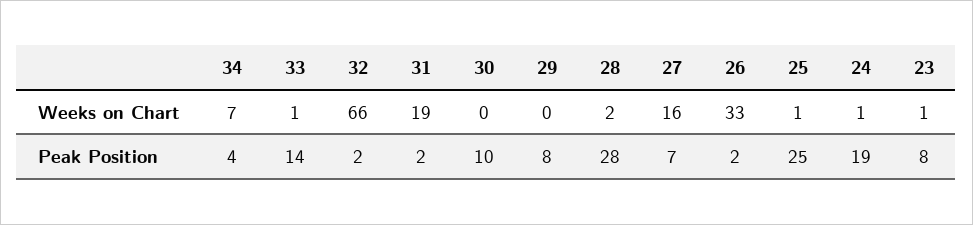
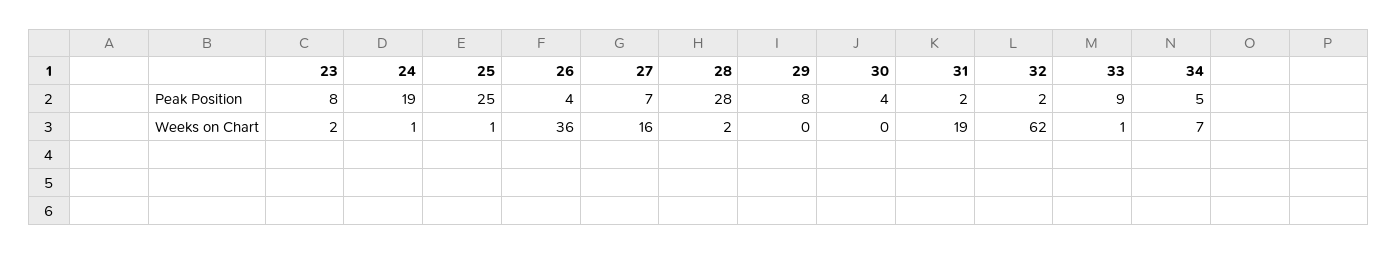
32, Weeks on Chart: 66 -> 62
26, Weeks on Chart: 33 -> 36
23, Weeks on Chart: 1 -> 2
34, Peak Position: 4 -> 5
33, Peak Position: 14 -> 9
30, Peak Position: 10 -> 4
26, Peak Position: 2 -> 4

